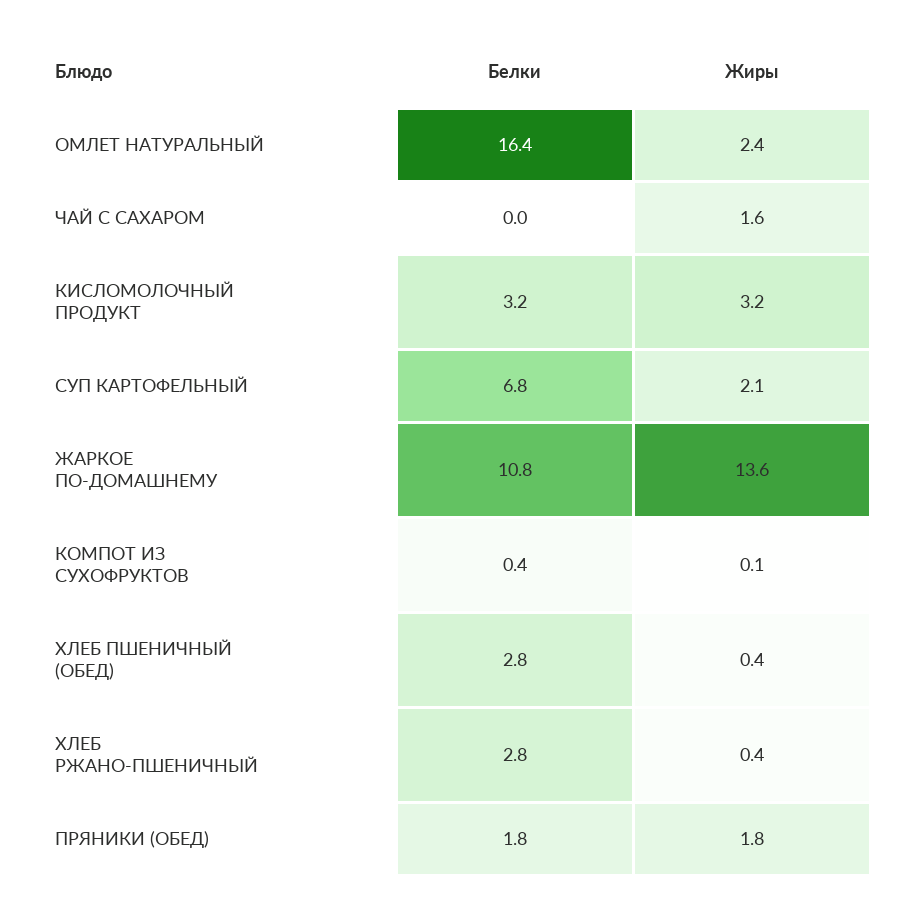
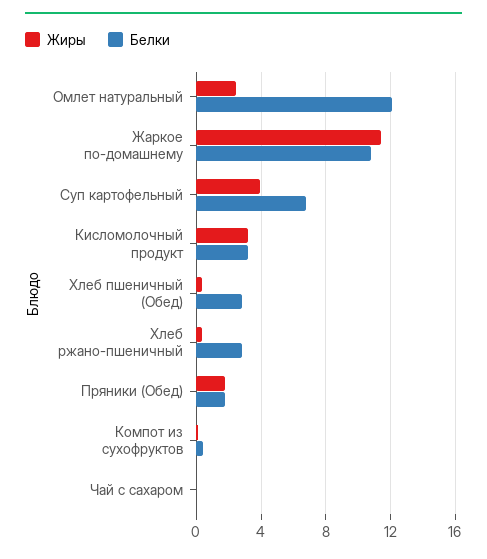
Белки, ОМЛЕТ НАТУРАЛЬНЫЙ: 16.4 -> 12
Жиры, ЧАЙ С САХАРОМ: 1.6 -> 0
Жиры, СУП КАРТОФЕЛЬНЫЙ: 2.1 -> 4
Жиры, ЖАРКОЕ ПО-ДОМАШНЕМУ: 13.6 -> 11.5

